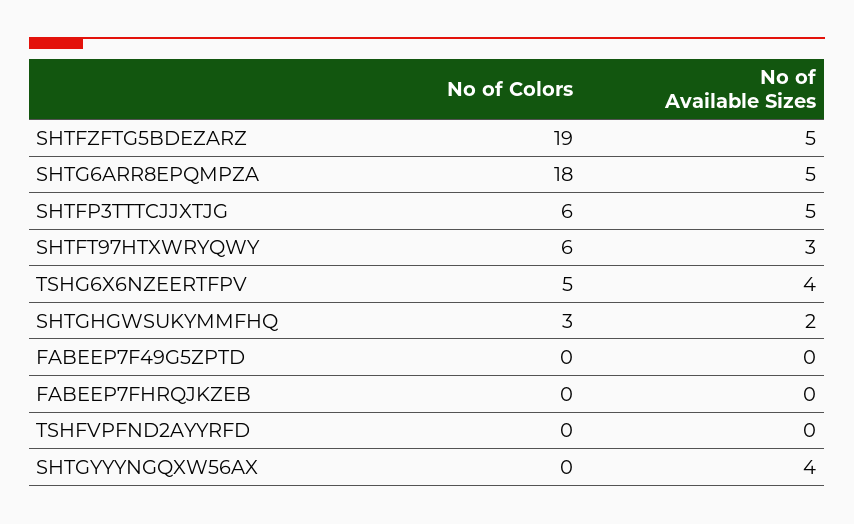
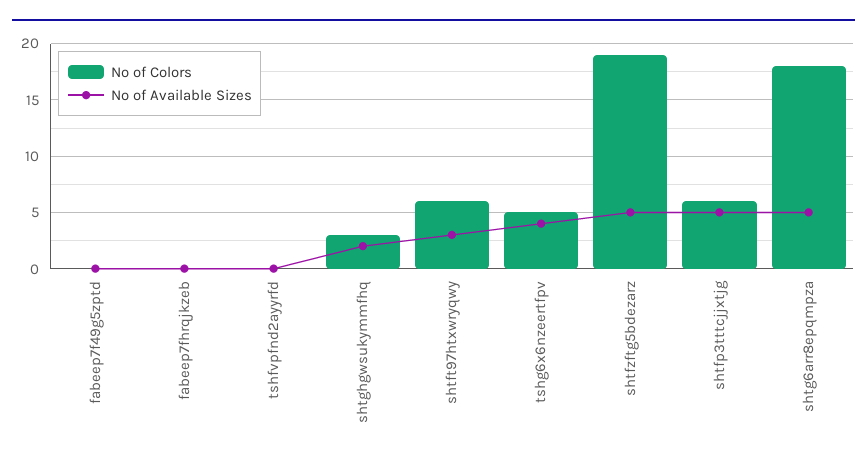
No of Colors, SHTGYYYNGQXW56AX: 0 -> none
No of Available Sizes, SHTGYYYNGQXW56AX: 4 -> none

